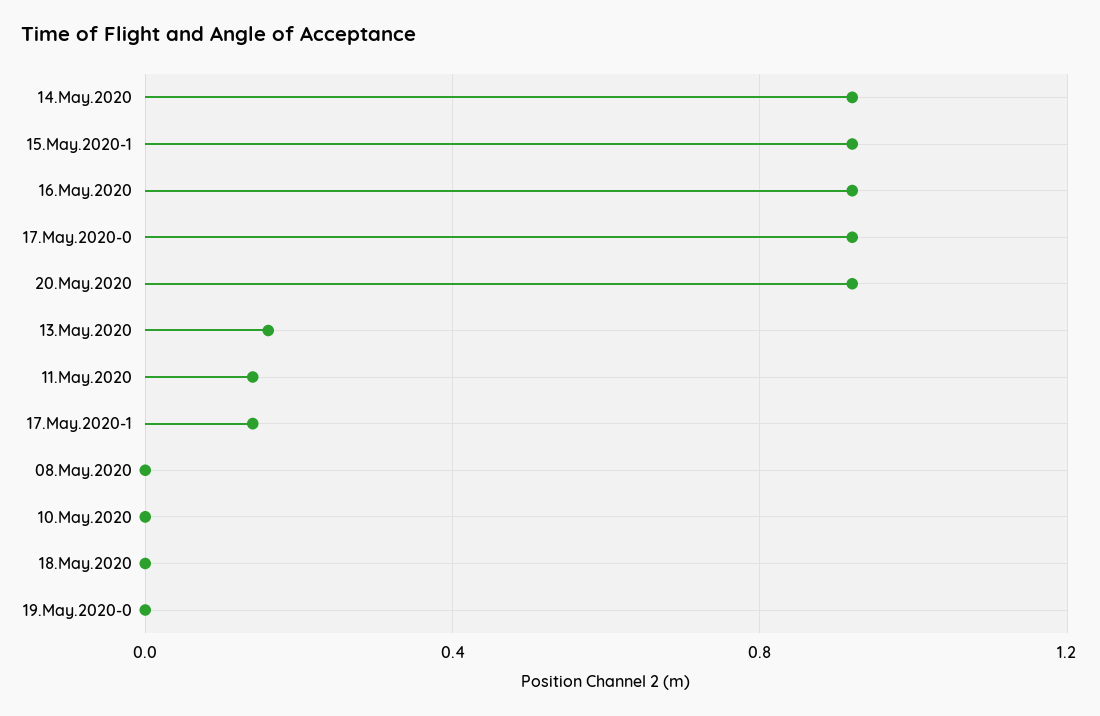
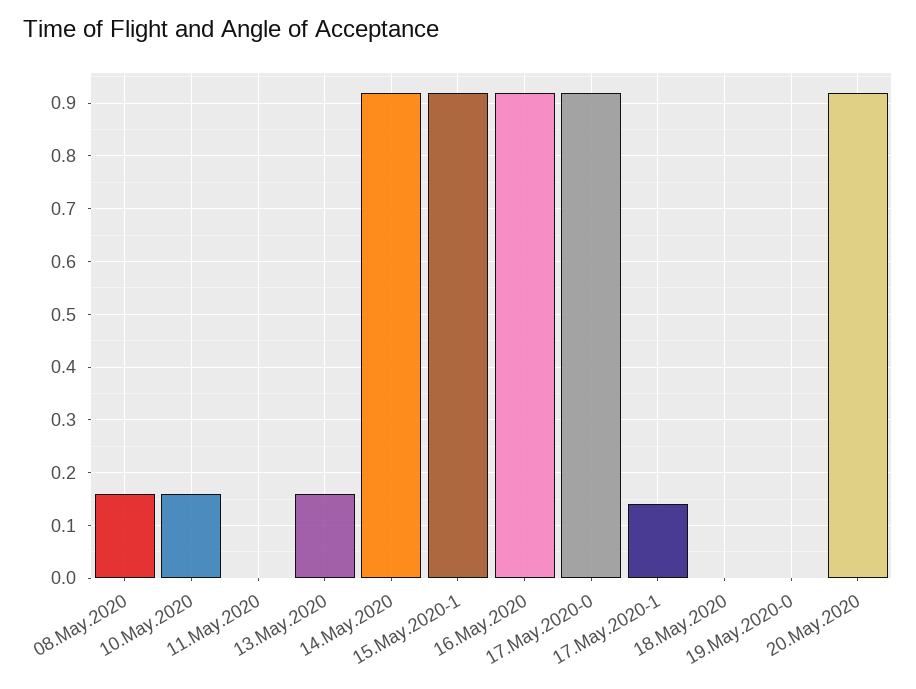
11.May.2020: 0.15 -> 0
08.May.2020: 0 -> 0.15
10.May.2020: 0 -> 0.15

